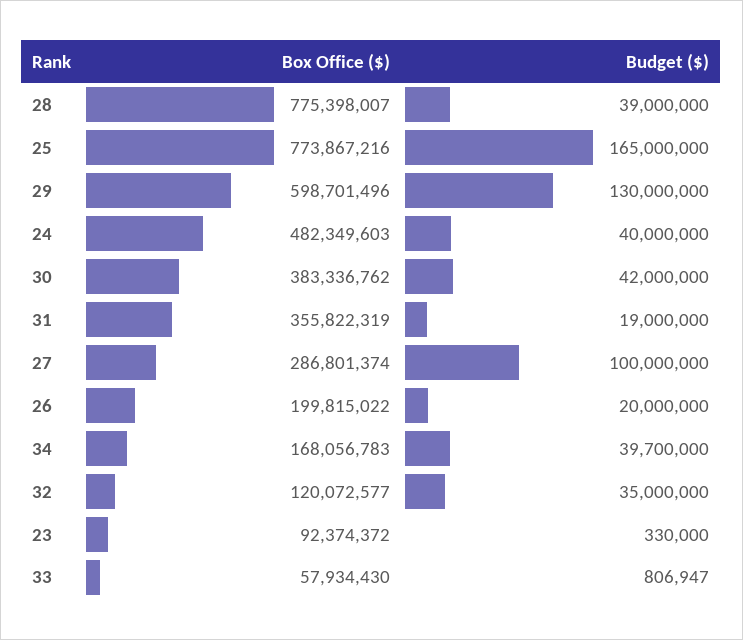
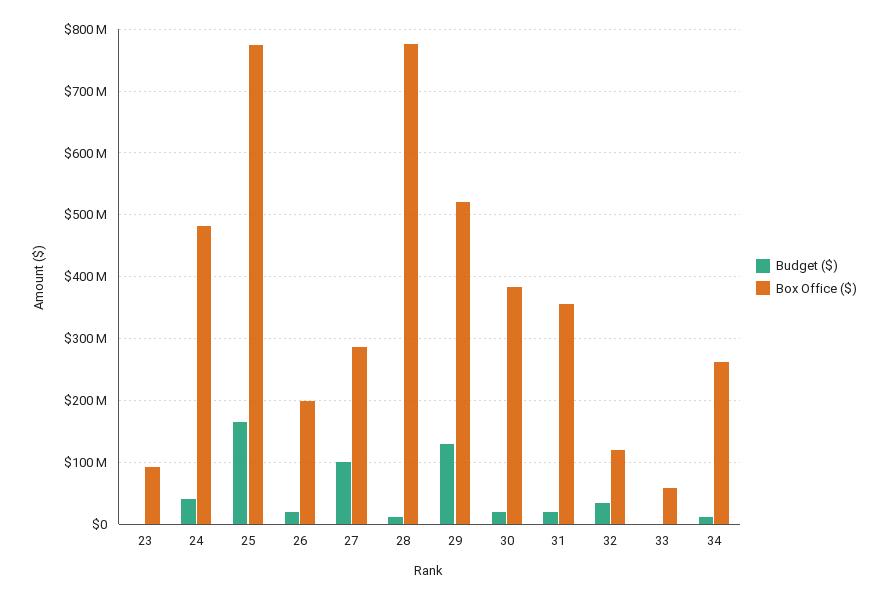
Budget ($), 28: 39000000 -> 10000000
Box Office ($), 29: 598701496 -> 520000000
Budget ($), 30: 42000000 -> 20000000
Box Office ($), 34: 168056783 -> 260000000
Budget ($), 34: 39700000 -> 10000000

